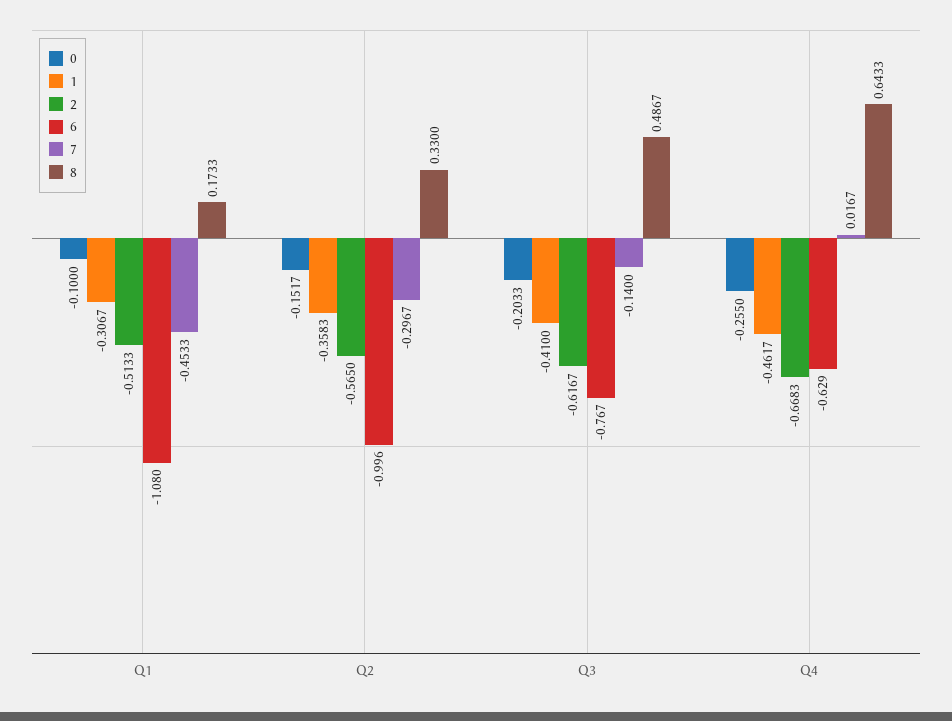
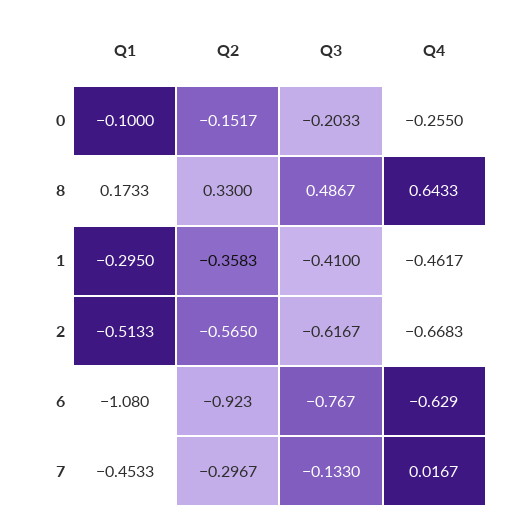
1, Q1: -0.3067 -> -0.295
6, Q2: -0.996 -> -0.923
7, Q3: -0.14 -> -0.133

